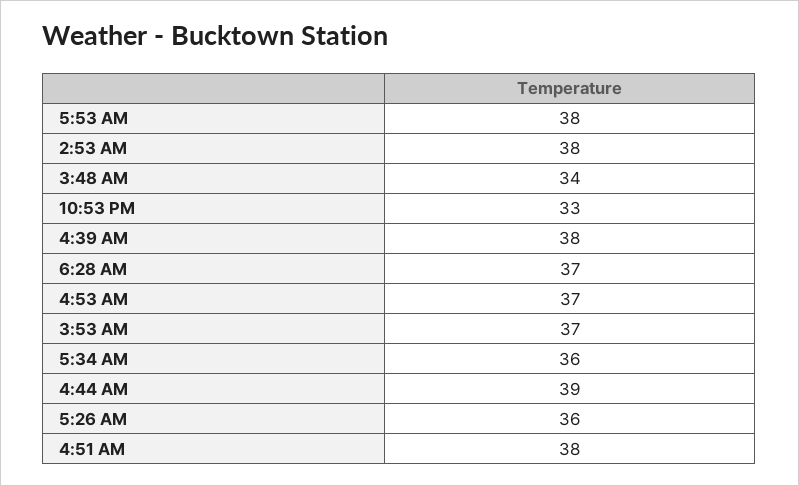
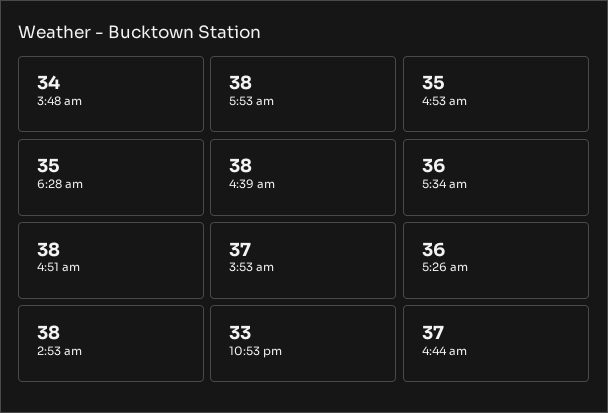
6:28 AM: 37 -> 35
4:53 AM: 37 -> 35
4:44 AM: 39 -> 37

